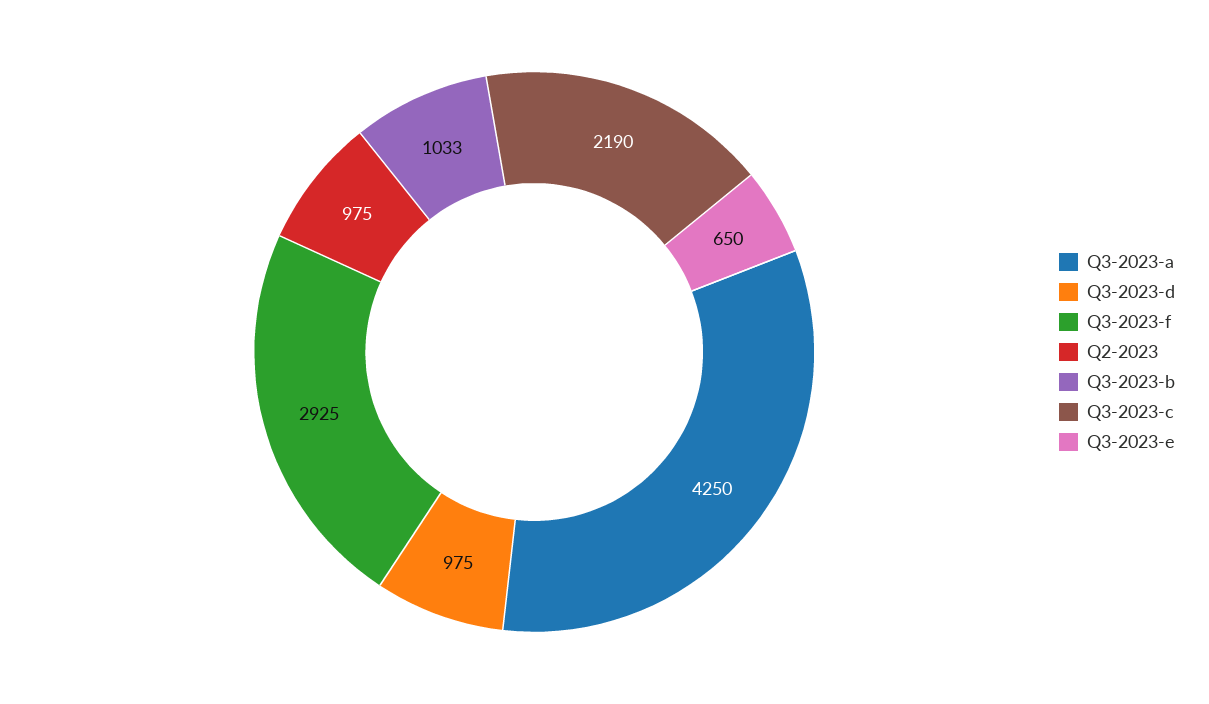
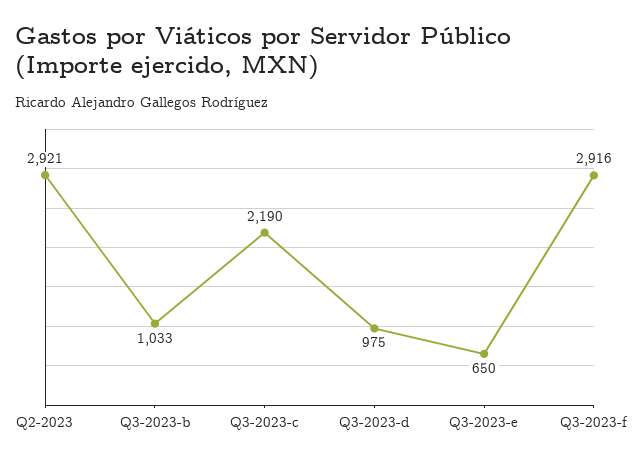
Q3-2023-a: 4250 -> none
Q3-2023-f: 2925 -> 2916
Q2-2023: 975 -> 2921

